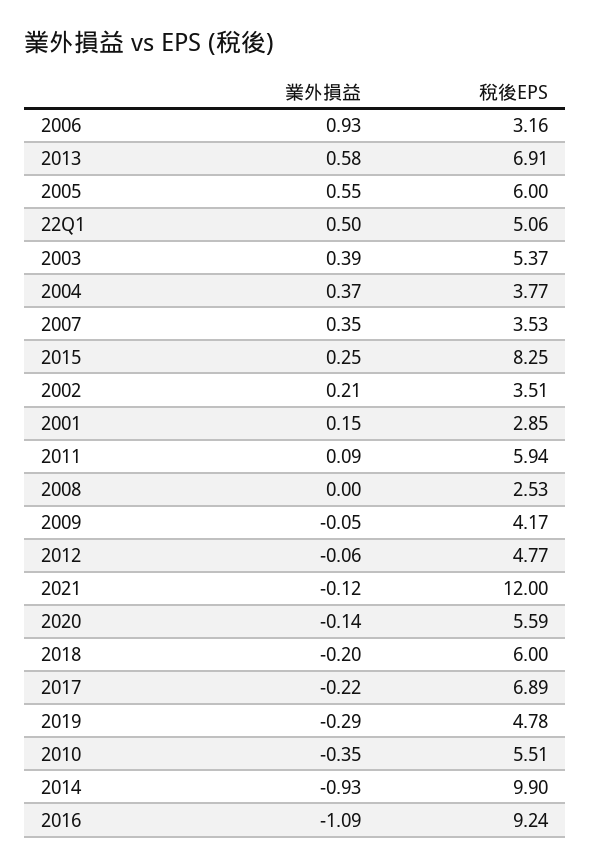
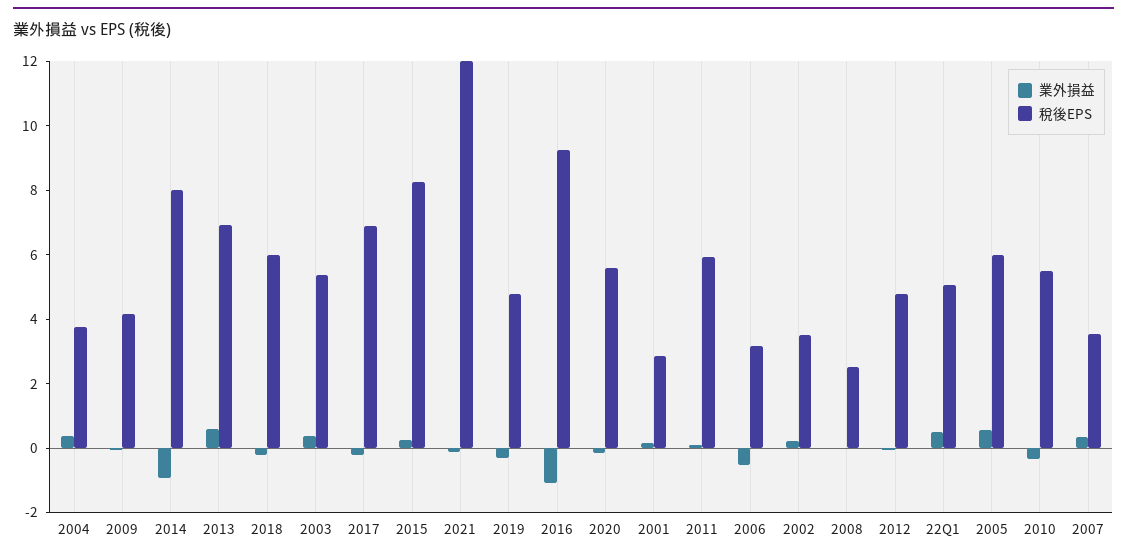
業外損益, 2006: 0.93 -> -0.5
稅後EPS, 2014: 9.9 -> 8

